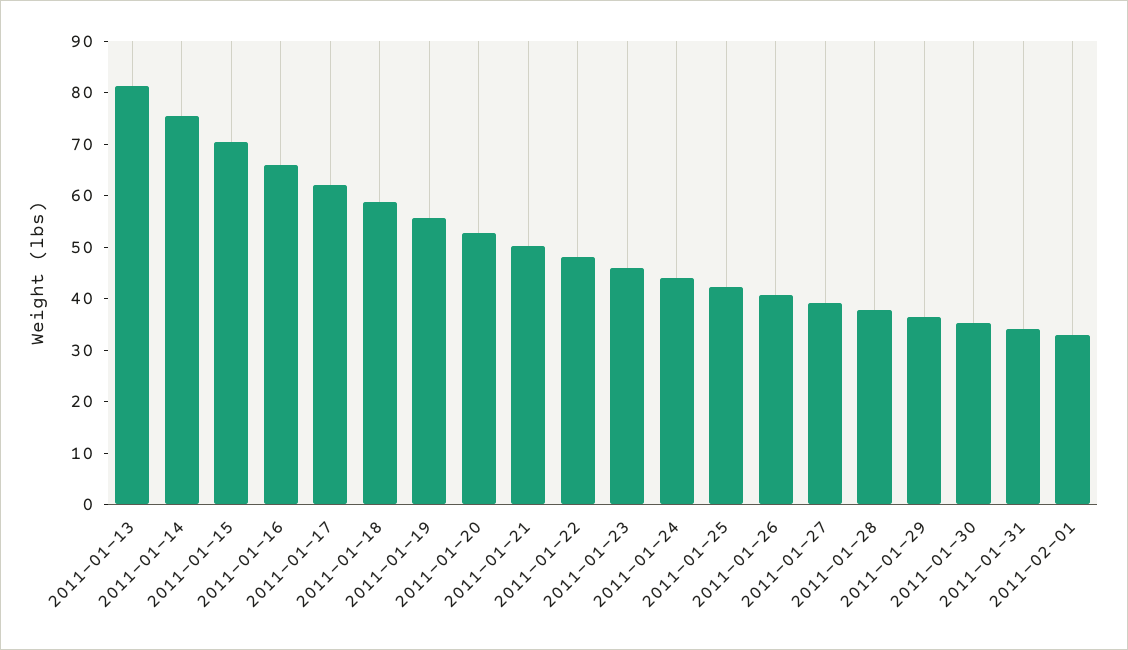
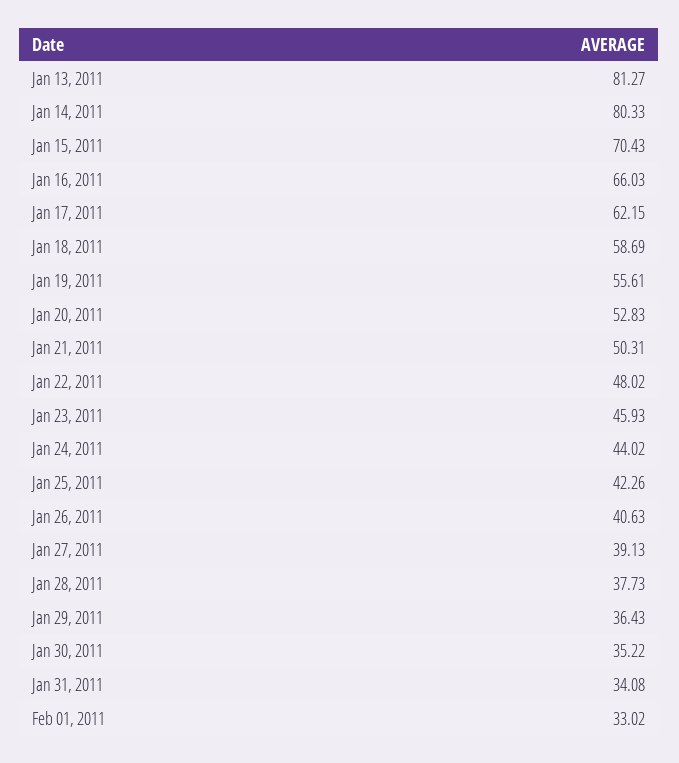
2011-01-14: 76 -> 80.33

